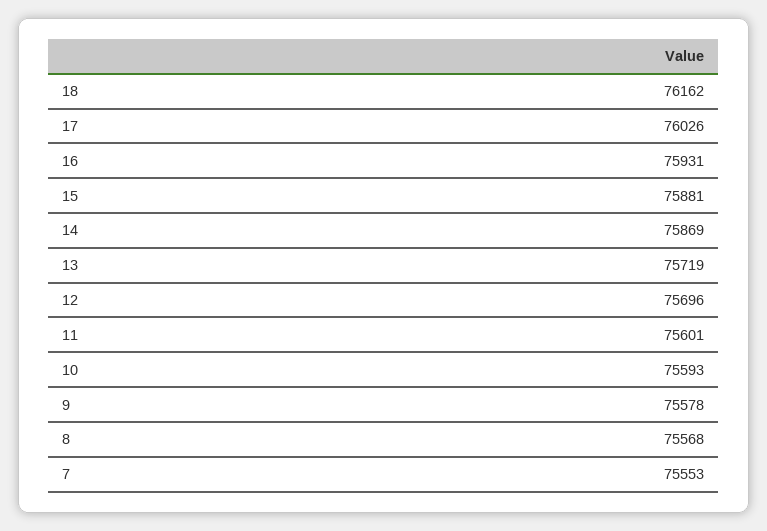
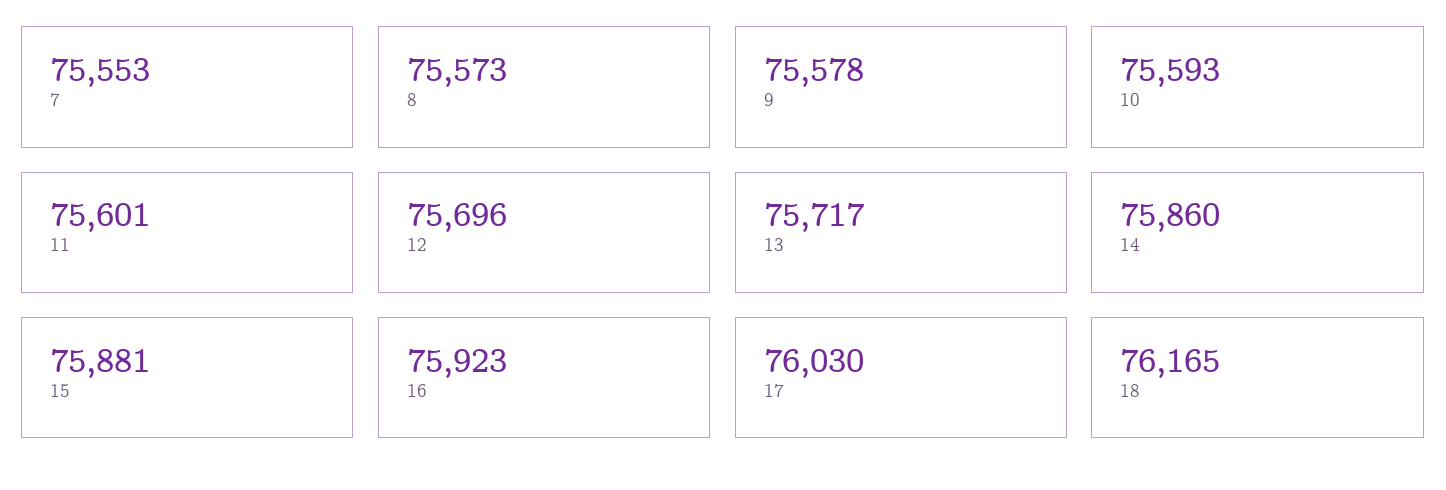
18: 76162 -> 76165
17: 76026 -> 76030
16: 75931 -> 75923
14: 75869 -> 75860
13: 75719 -> 75717
8: 75568 -> 75573

